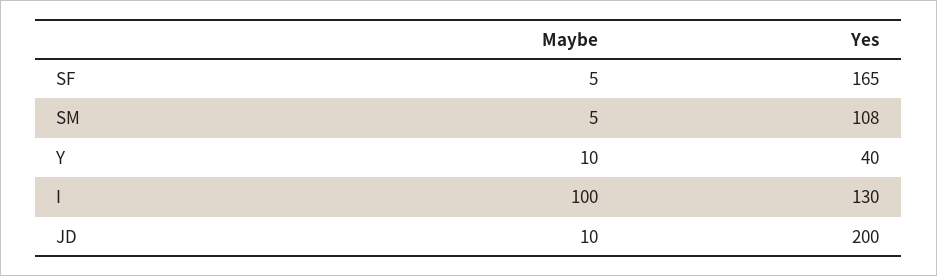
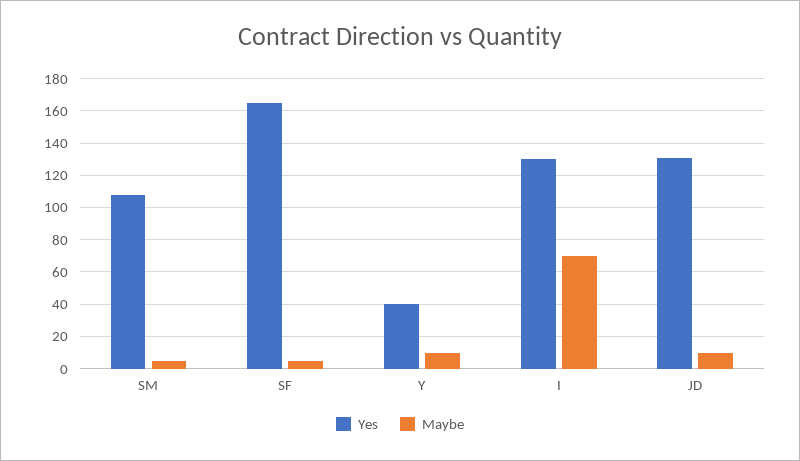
Maybe, I: 100 -> 70
Yes, JD: 200 -> 130

